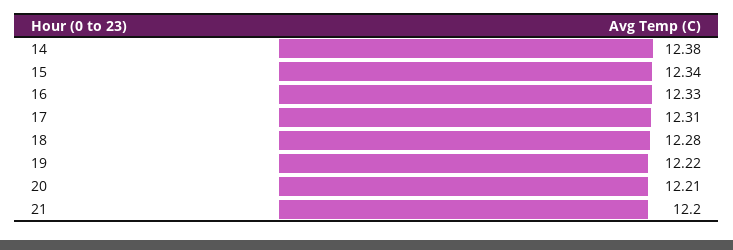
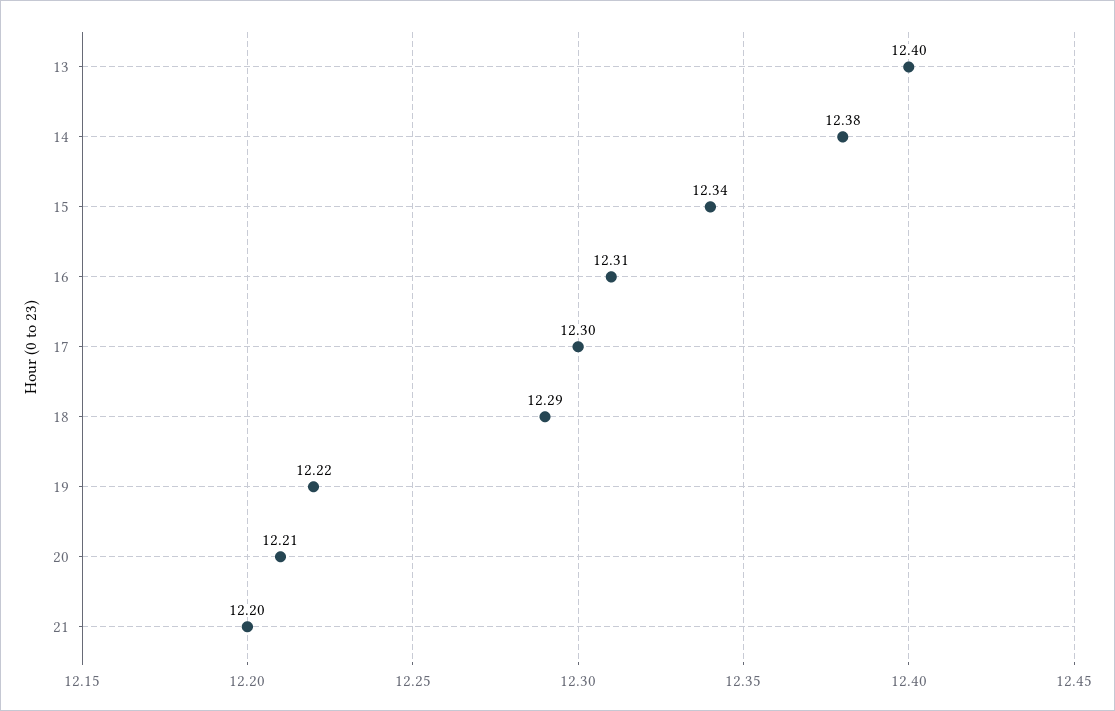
16: 12.33 -> 12.31
17: 12.31 -> 12.3
18: 12.28 -> 12.29
13: none -> 12.4

